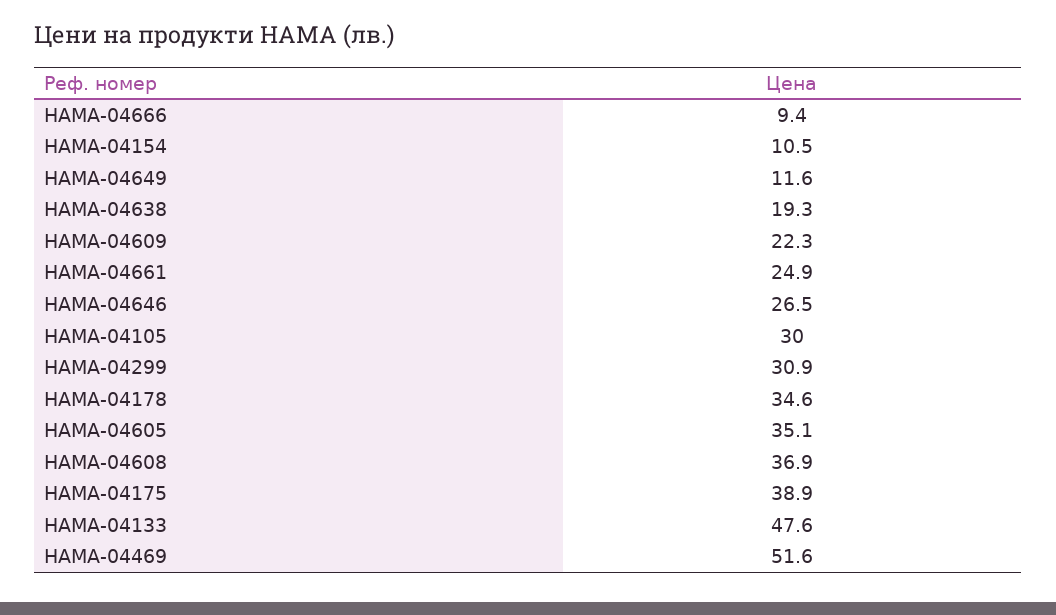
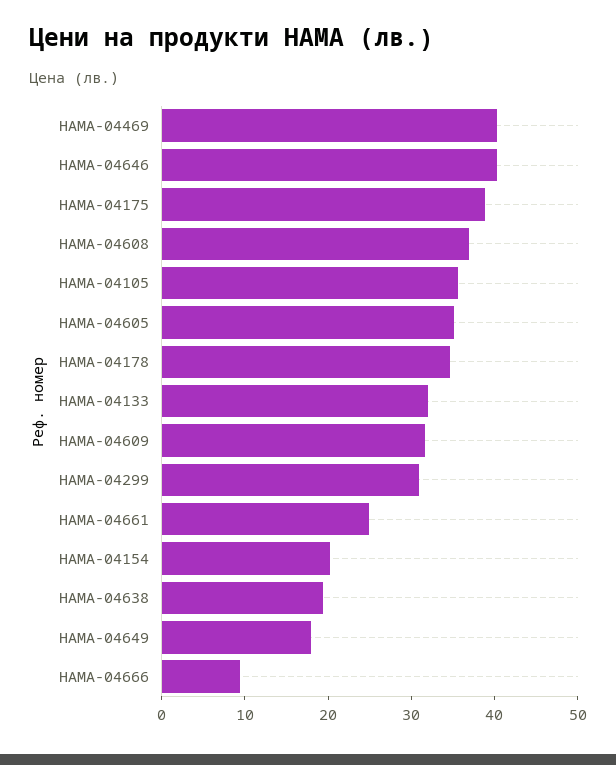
HAMA-04154: 10.5 -> 20
HAMA-04649: 11.6 -> 18
HAMA-04609: 22.3 -> 32
HAMA-04646: 26.5 -> 40
HAMA-04105: 30 -> 36
HAMA-04133: 47.6 -> 32
HAMA-04469: 51.6 -> 40

